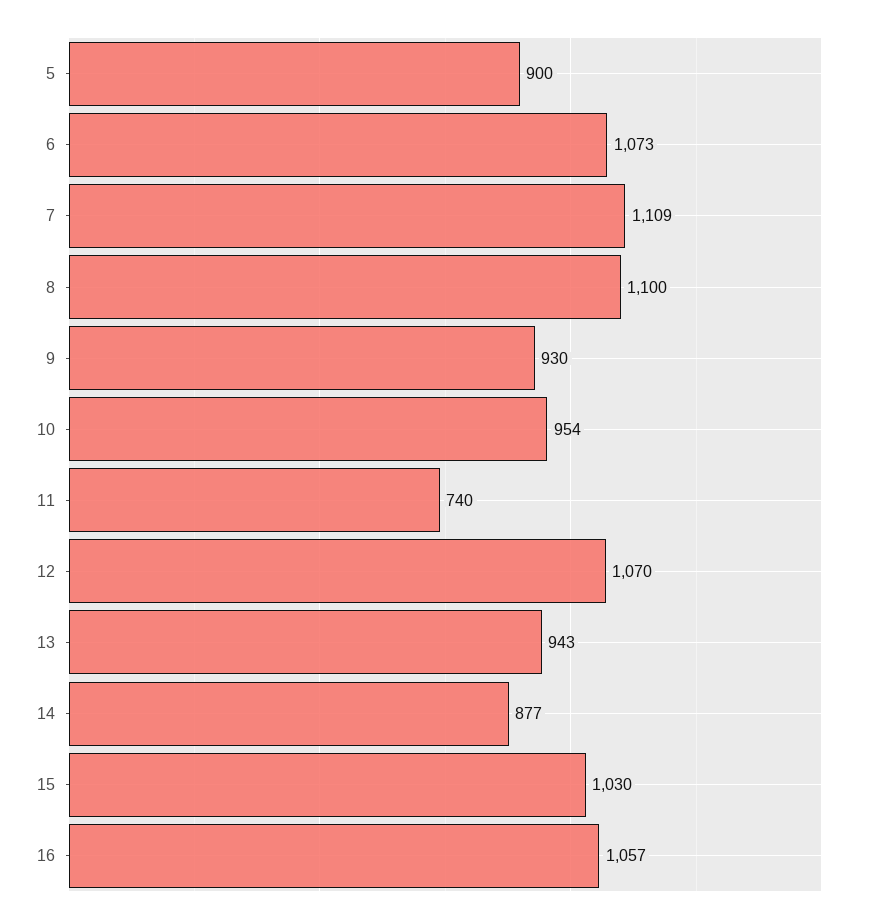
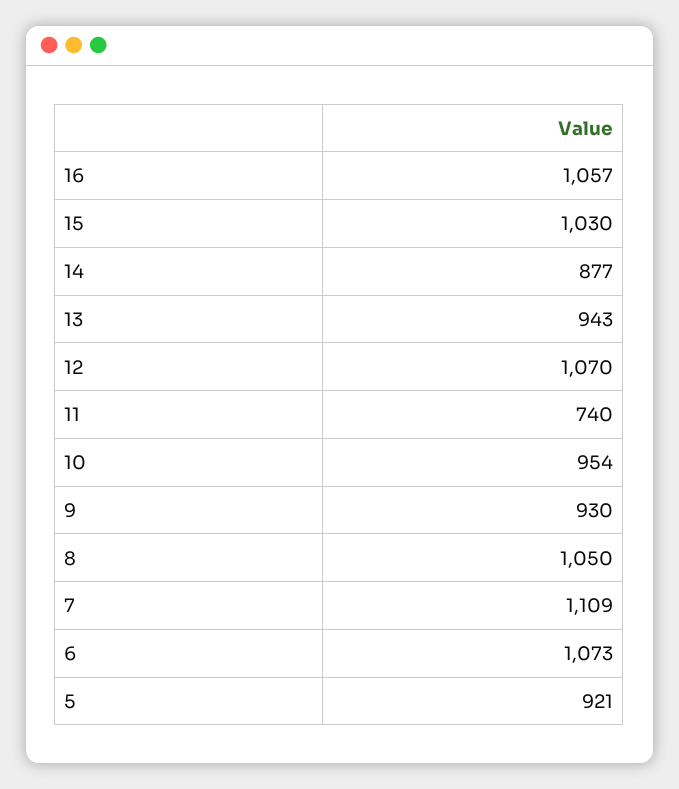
5: 900 -> 921
8: 1100 -> 1050

